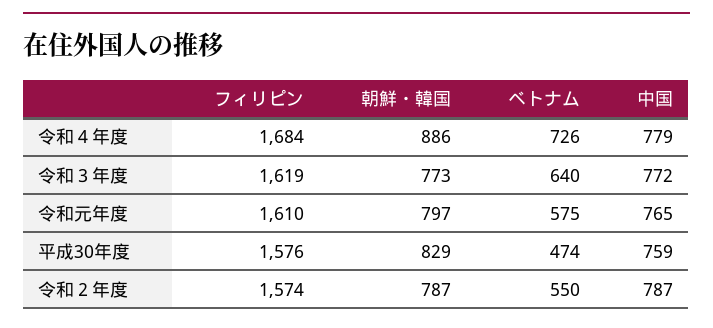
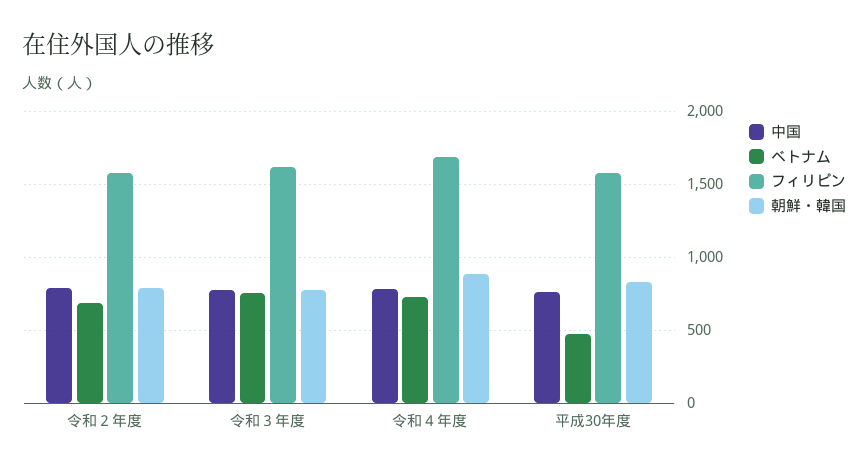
ベトナム, 令和３年度: 640 -> 750
フィリピン, 令和元年度: 1610 -> none
朝鮮・韓国, 令和元年度: 797 -> none
ベトナム, 令和元年度: 575 -> none
中国, 令和元年度: 765 -> none
ベトナム, 令和２年度: 550 -> 700

